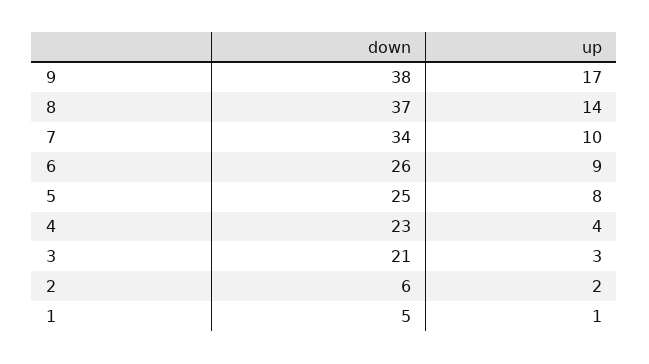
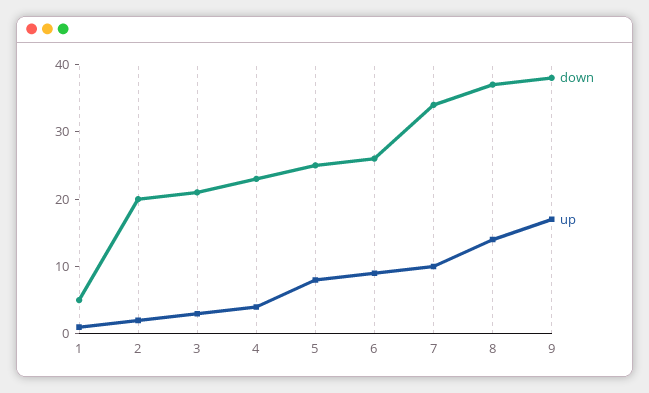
down, 2: 6 -> 20

